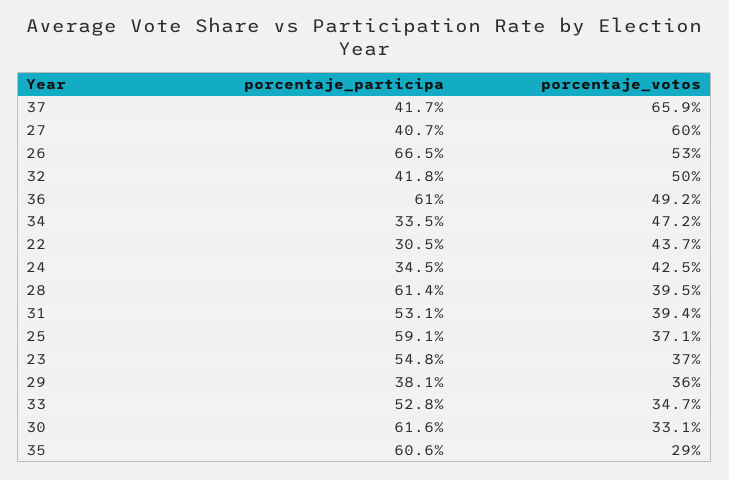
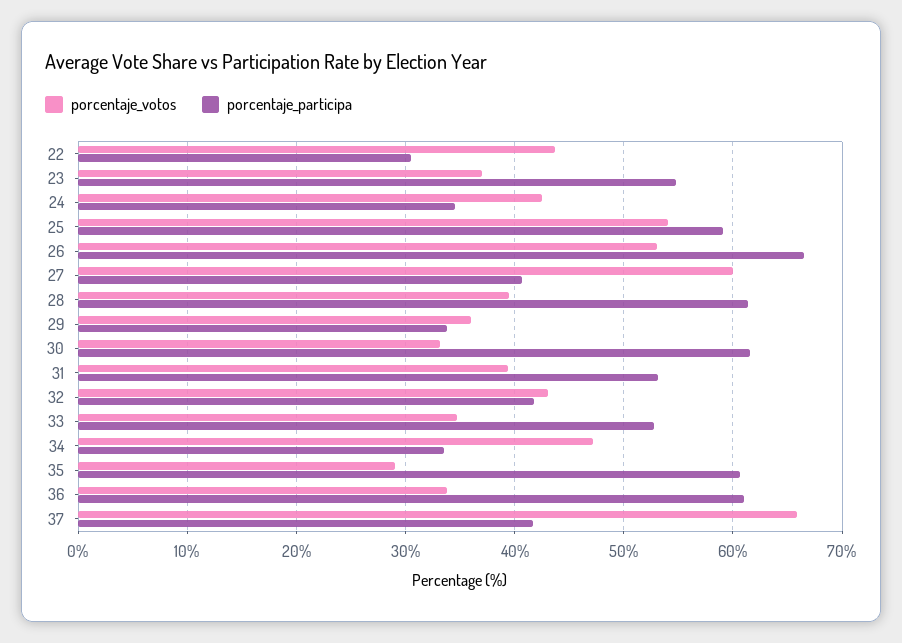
porcentaje_votos, 32: 50 -> 43
porcentaje_votos, 36: 49.2 -> 34
porcentaje_votos, 25: 37.1 -> 54
porcentaje_participa, 29: 38.1 -> 34

